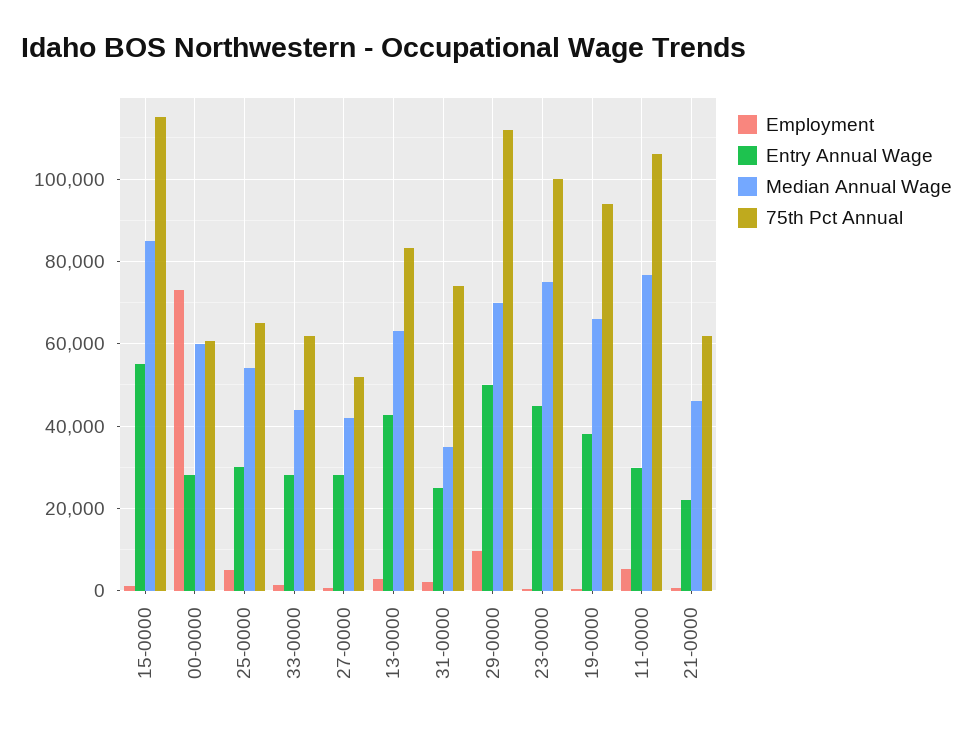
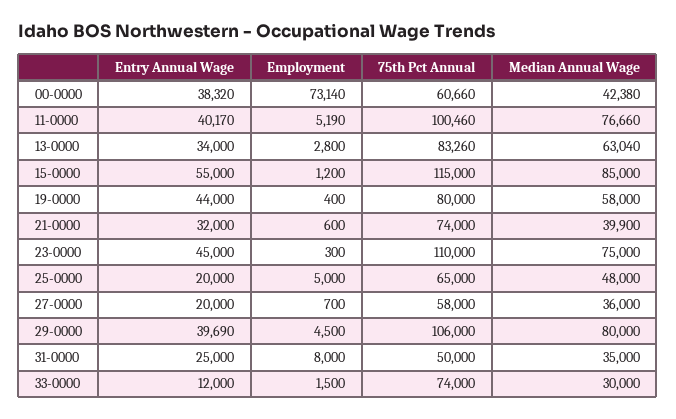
Entry Annual Wage, 00-0000: 28000 -> 38320
Median Annual Wage, 00-0000: 60000 -> 42380
Entry Annual Wage, 25-0000: 30000 -> 20000
Median Annual Wage, 25-0000: 54000 -> 48000
Entry Annual Wage, 33-0000: 28000 -> 12000
Median Annual Wage, 33-0000: 44000 -> 30000
75th Pct Annual, 33-0000: 62000 -> 74000
Entry Annual Wage, 27-0000: 28000 -> 20000
Median Annual Wage, 27-0000: 42000 -> 36000
75th Pct Annual, 27-0000: 52000 -> 58000
Entry Annual Wage, 13-0000: 42000 -> 34000
Employment, 31-0000: 2000 -> 8000
75th Pct Annual, 31-0000: 74000 -> 50000
Employment, 29-0000: 10000 -> 4500
Entry Annual Wage, 29-0000: 50000 -> 39690
Median Annual Wage, 29-0000: 70000 -> 80000
75th Pct Annual, 29-0000: 112000 -> 106000
75th Pct Annual, 23-0000: 100000 -> 110000
Entry Annual Wage, 19-0000: 38000 -> 44000
Median Annual Wage, 19-0000: 66000 -> 58000
75th Pct Annual, 19-0000: 94000 -> 80000
Entry Annual Wage, 11-0000: 30000 -> 40170
75th Pct Annual, 11-0000: 106000 -> 100460
Entry Annual Wage, 21-0000: 22000 -> 32000
Median Annual Wage, 21-0000: 46000 -> 39900
75th Pct Annual, 21-0000: 62000 -> 74000

